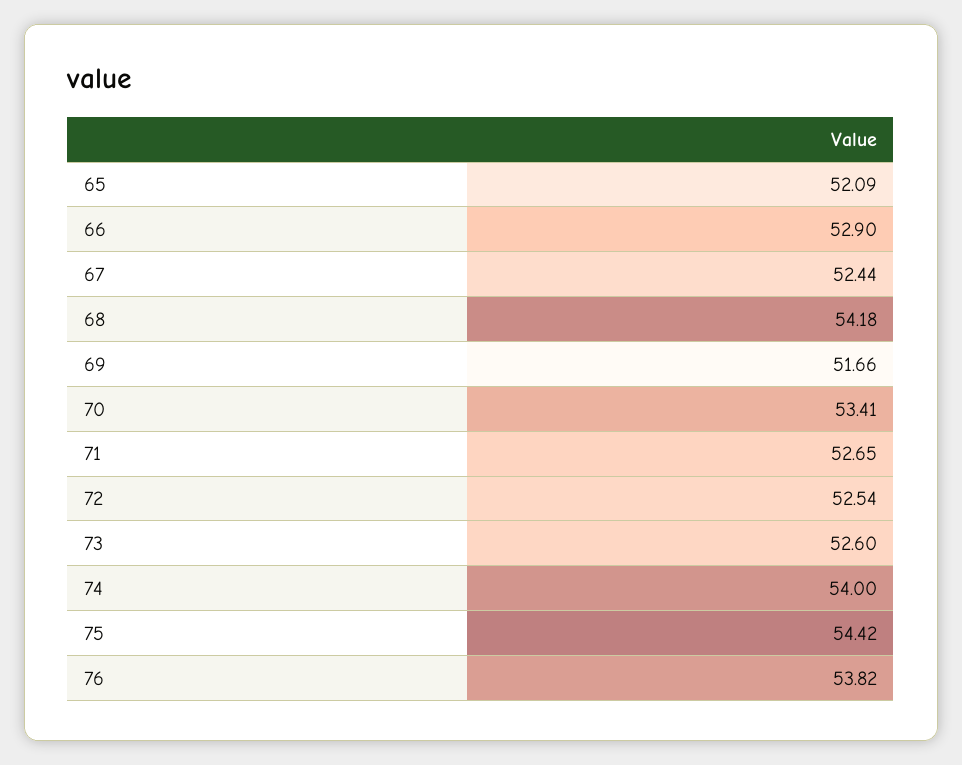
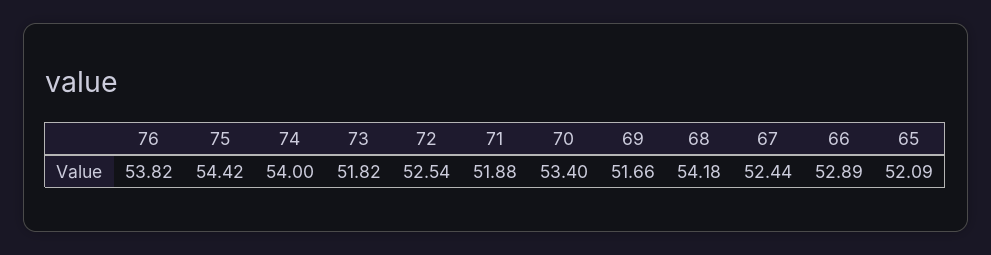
66: 52.9 -> 52.89
70: 53.41 -> 53.4
71: 52.65 -> 51.88
73: 52.6 -> 51.82

